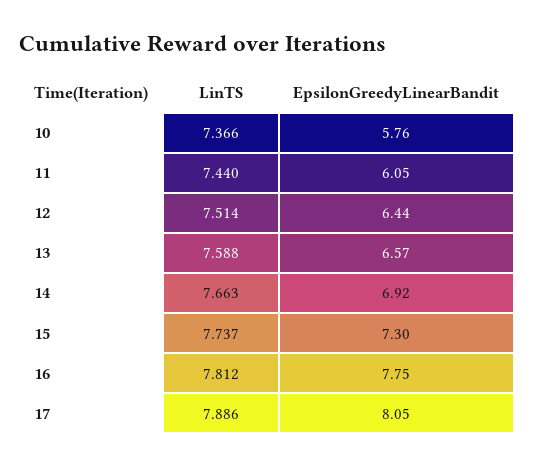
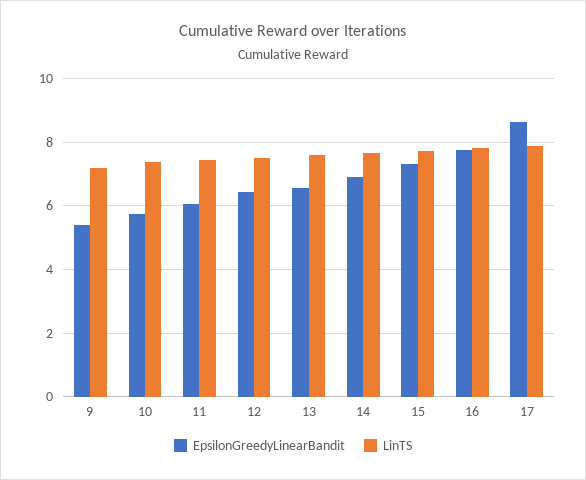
EpsilonGreedyLinearBandit, 17: 8.05 -> 8.6
EpsilonGreedyLinearBandit, 9: none -> 5.4
LinTS, 9: none -> 7.2

